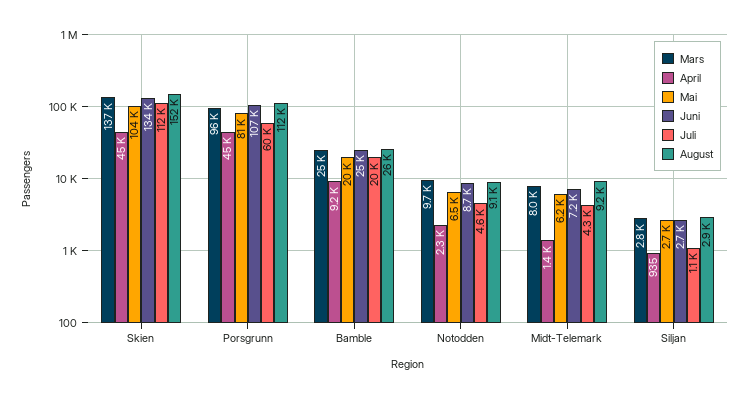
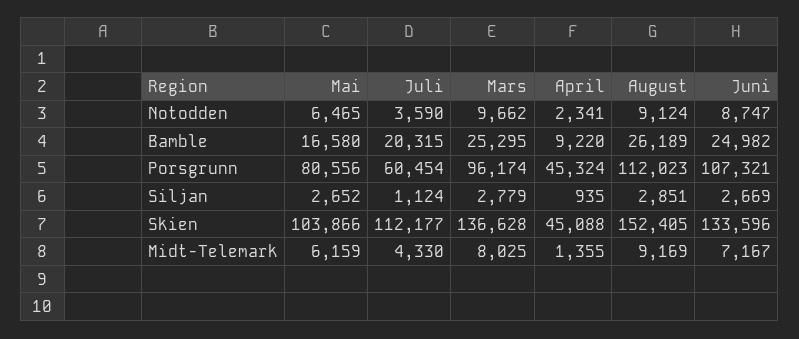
Mai, Bamble: 20000 -> 16580
Juli, Notodden: 4600 -> 3590

